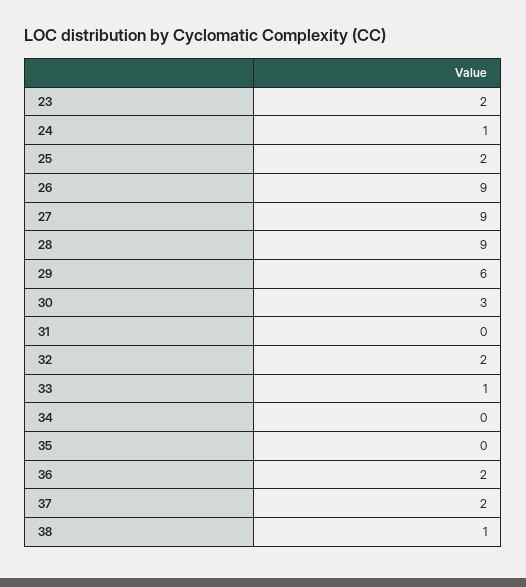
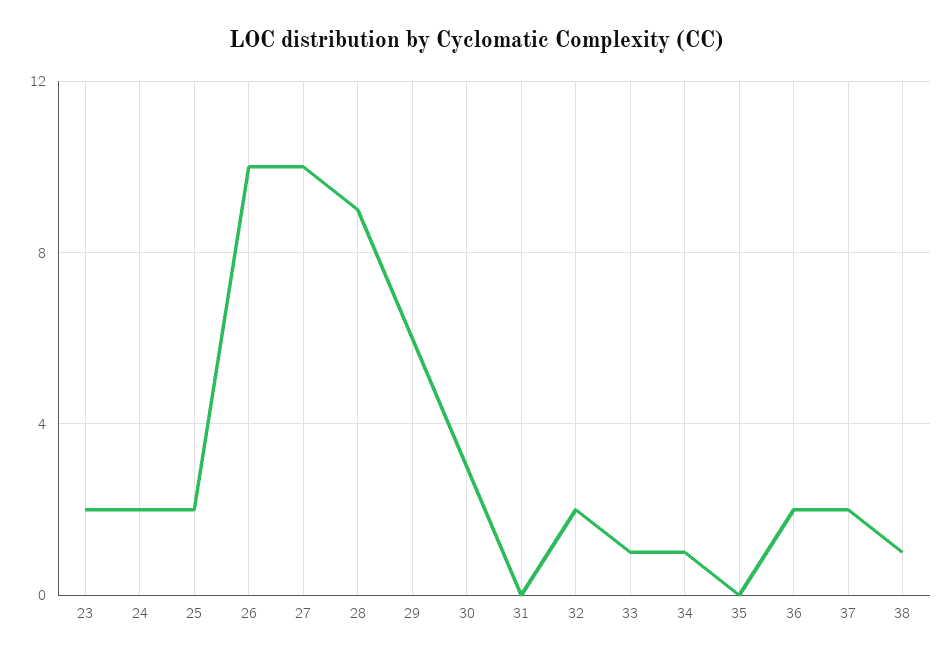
24: 1 -> 2
26: 9 -> 10
27: 9 -> 10
34: 0 -> 1

